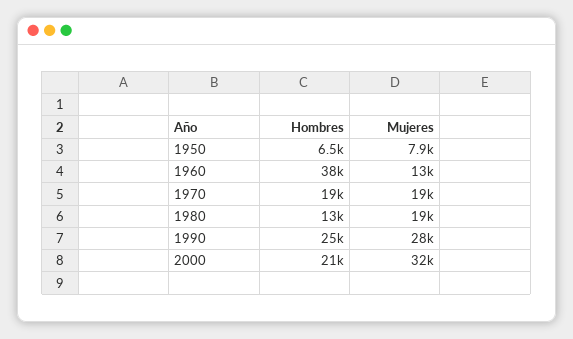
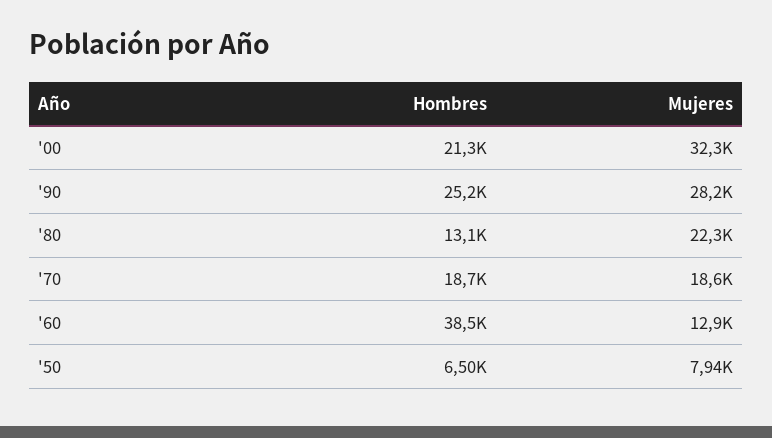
Mujeres, 1980: 19000 -> 22300

